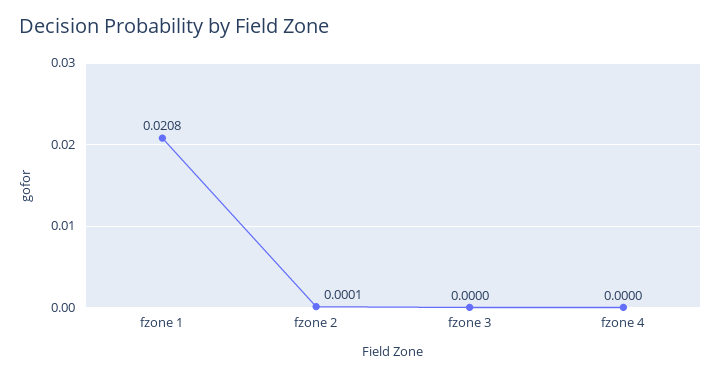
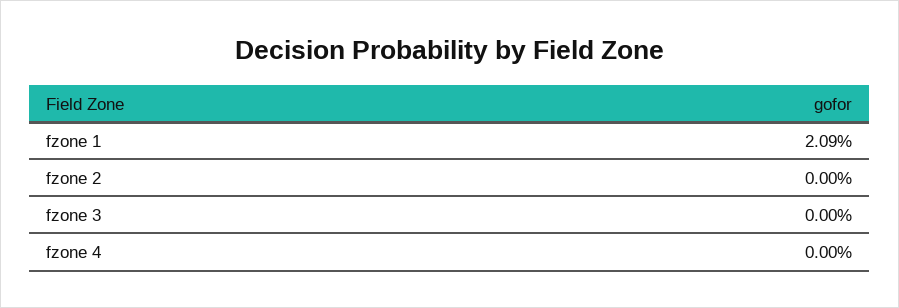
fzone 1: 0.0208 -> 0.0209
fzone 2: 0.0001 -> 0

